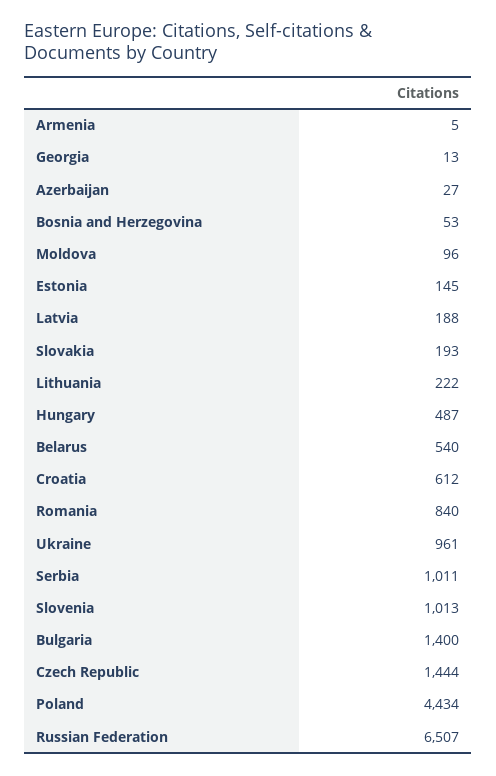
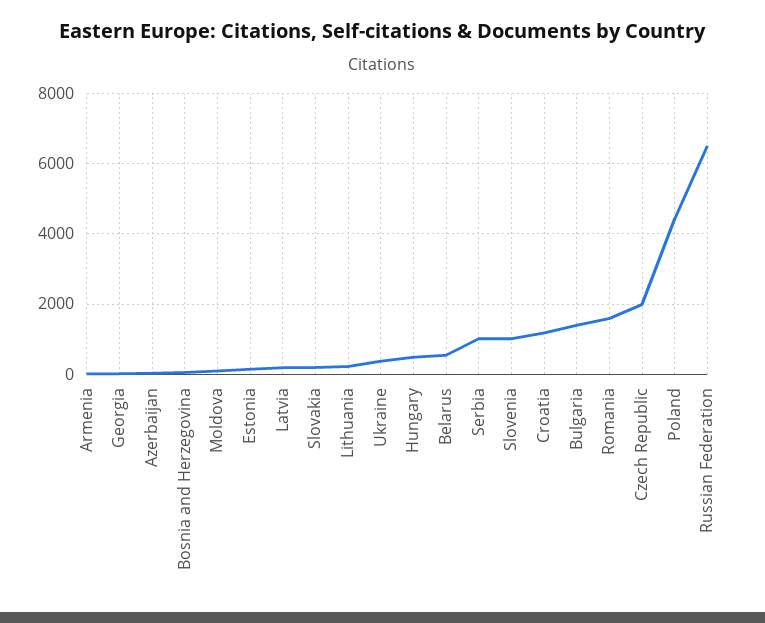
Croatia: 612 -> 1200
Romania: 840 -> 1600
Ukraine: 961 -> 400
Czech Republic: 1444 -> 2000

